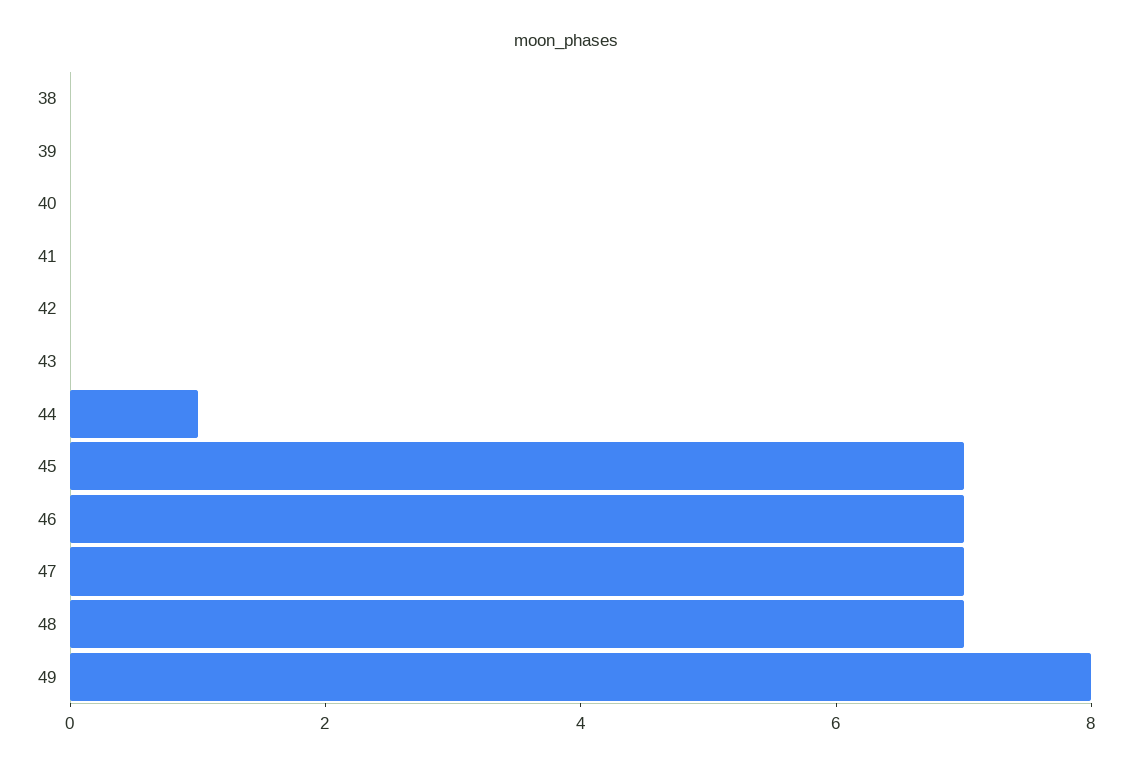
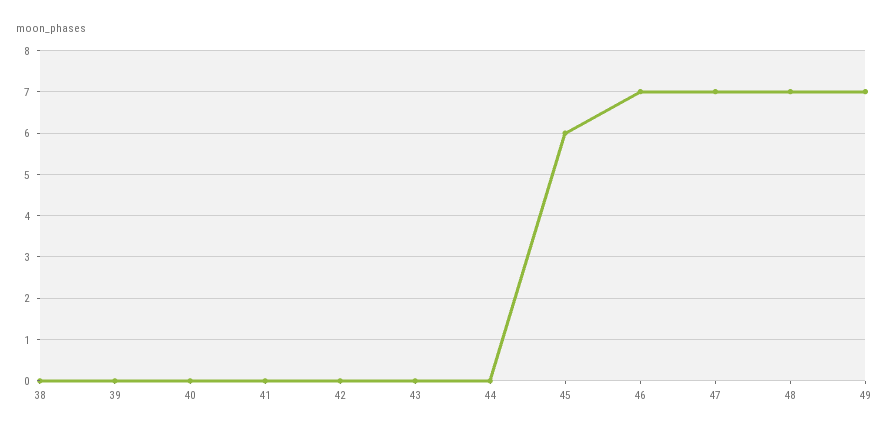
44: 1 -> 0
45: 7 -> 6
49: 8 -> 7

